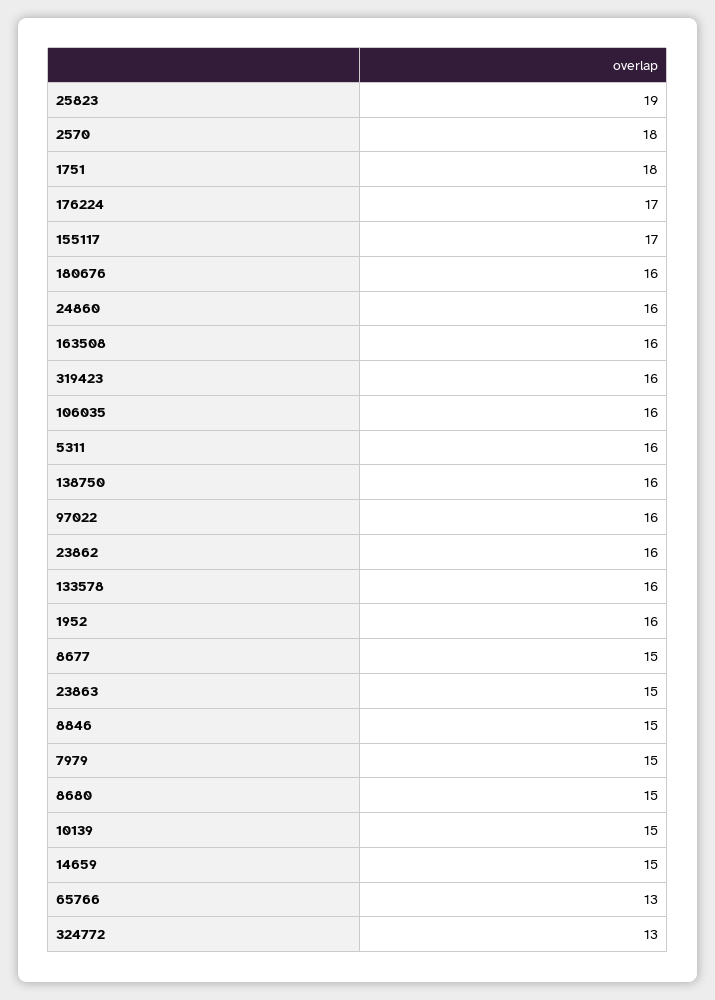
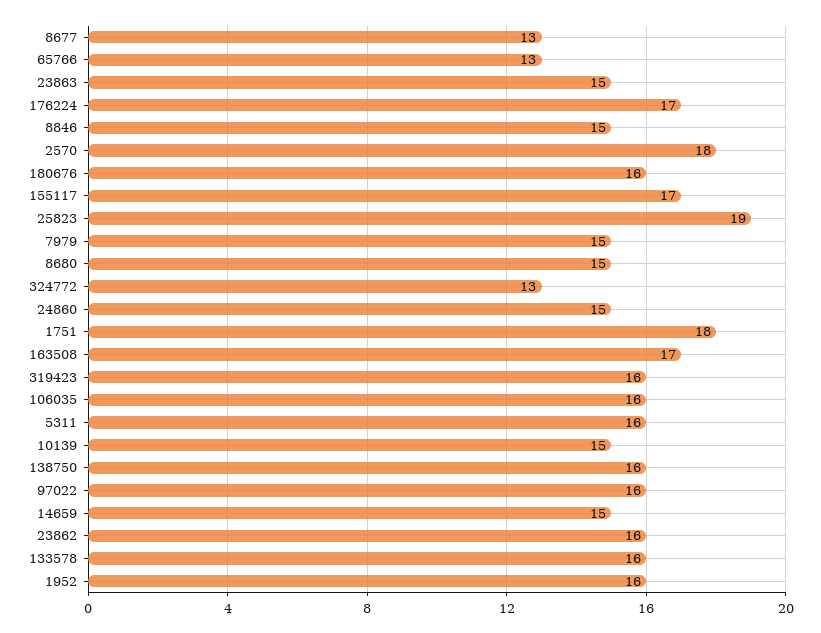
24860: 16 -> 15
163508: 16 -> 17
8677: 15 -> 13

